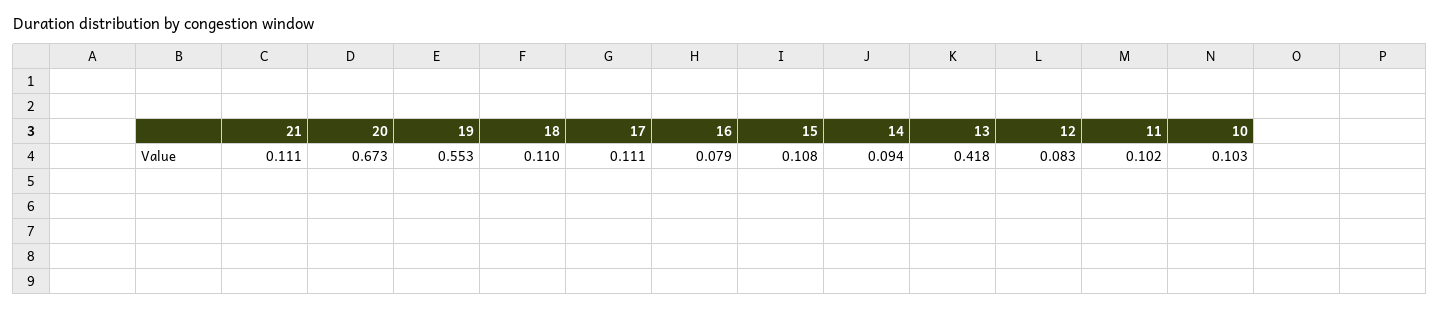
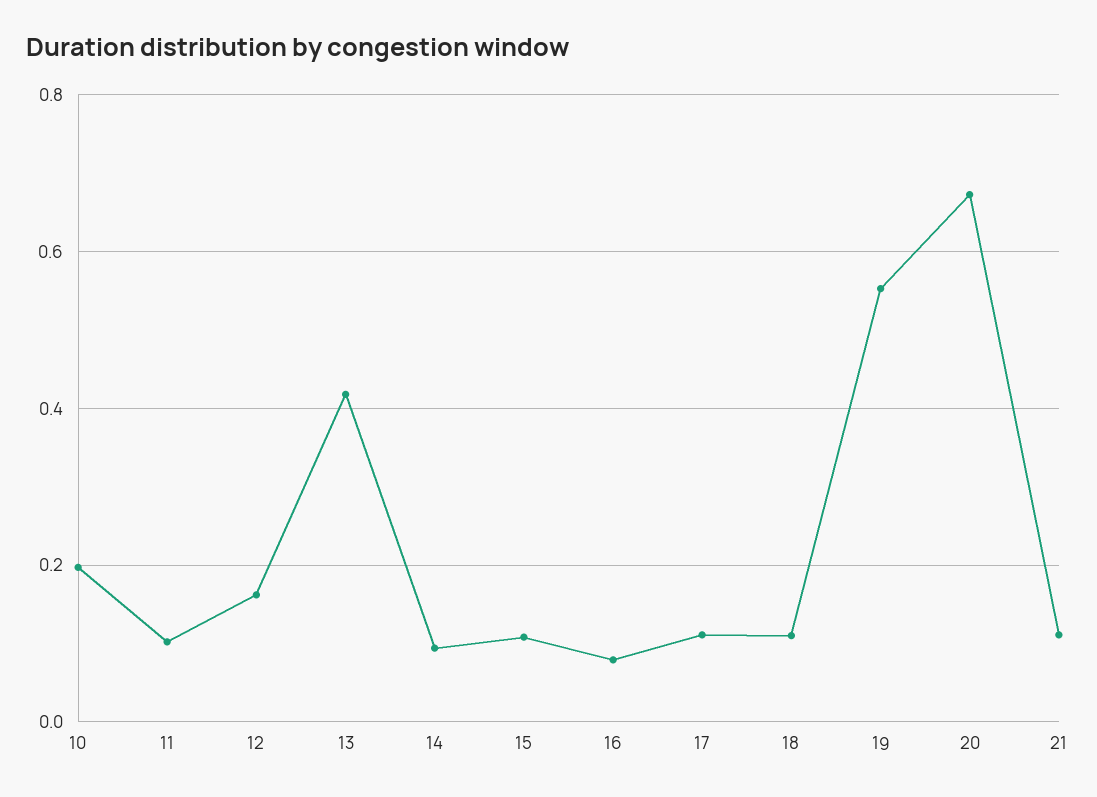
12: 0.083 -> 0.16
10: 0.103 -> 0.2

